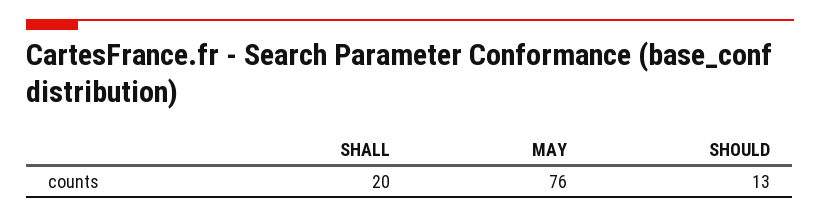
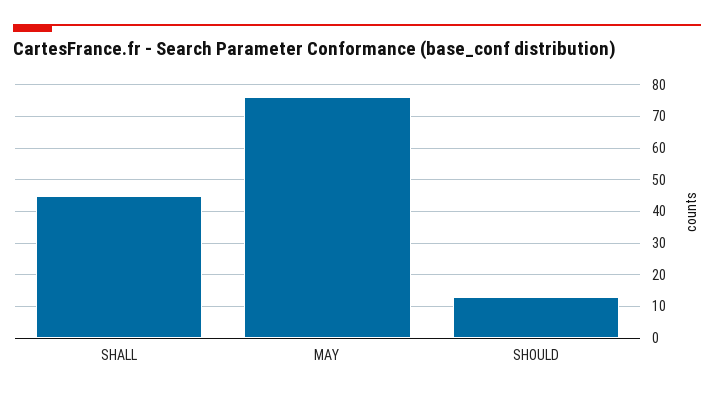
SHALL: 20 -> 45

